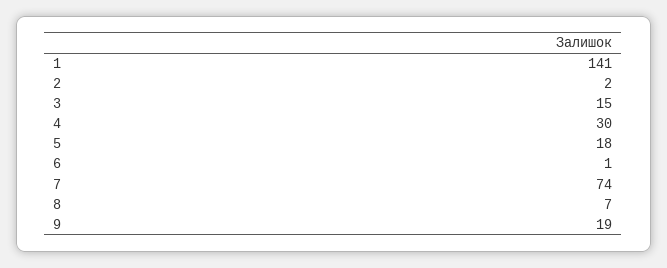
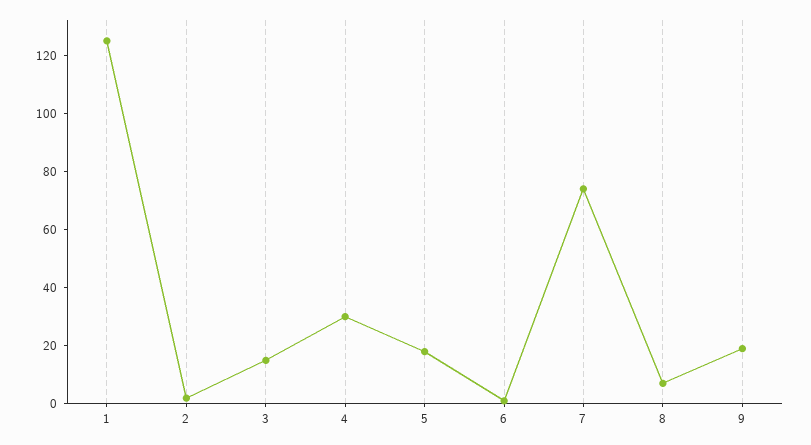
1: 141 -> 125

